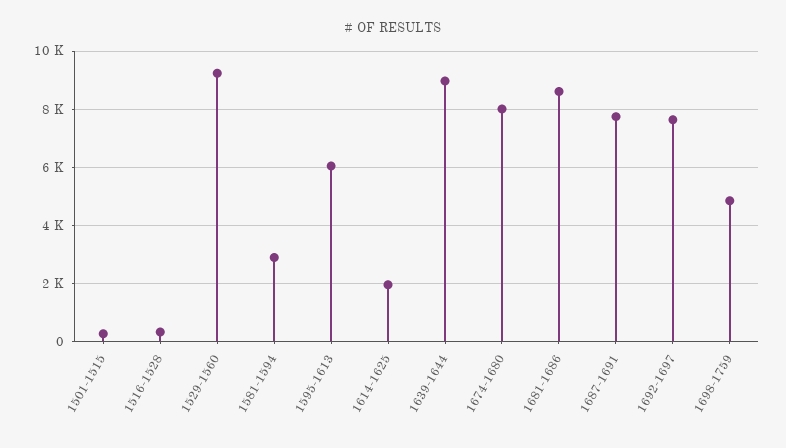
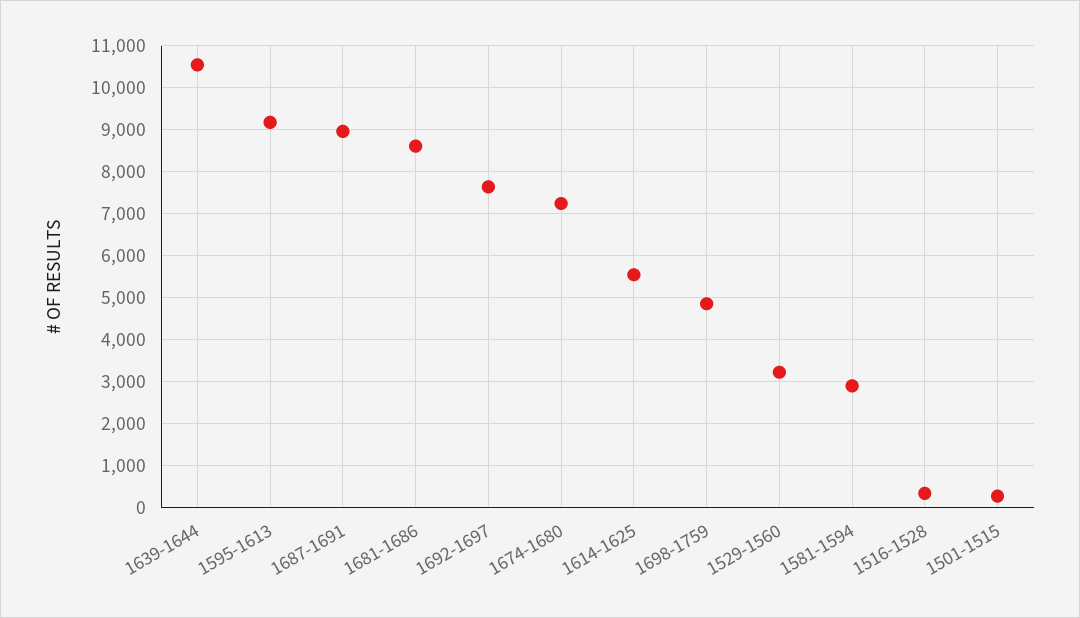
1529-1560: 9250 -> 3200
1595-1613: 6000 -> 9200
1614-1625: 2000 -> 5600
1639-1644: 9000 -> 10600
1674-1680: 8000 -> 7200
1687-1691: 7750 -> 9000

